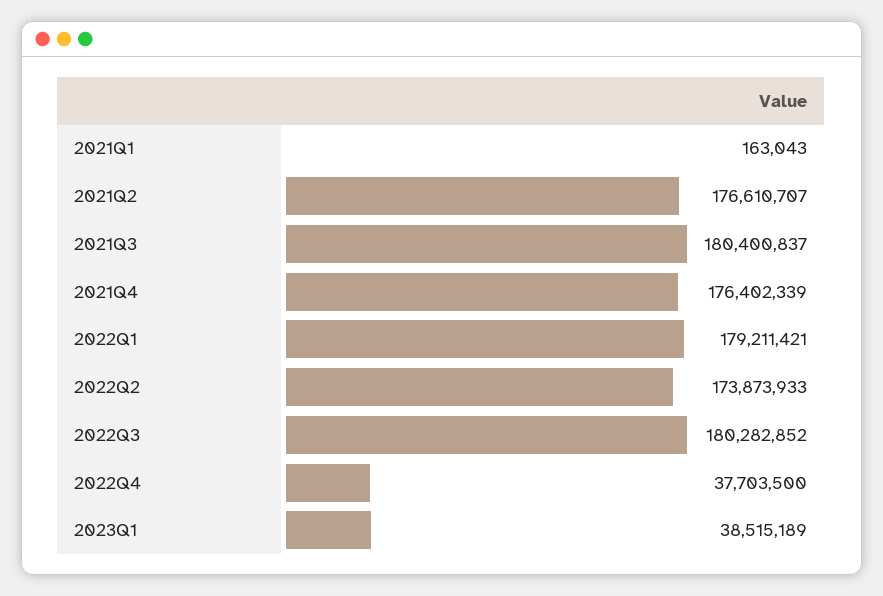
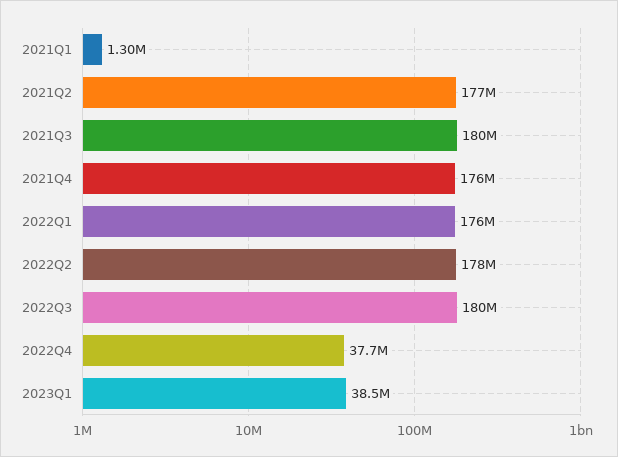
2021Q1: 163043 -> 1300000
2022Q1: 179211421 -> 176000000
2022Q2: 173873933 -> 178000000

